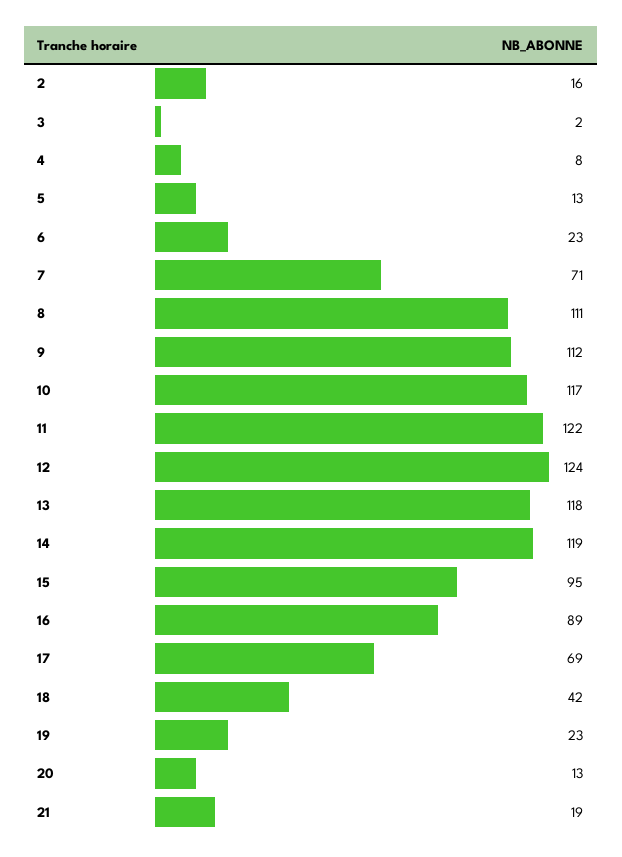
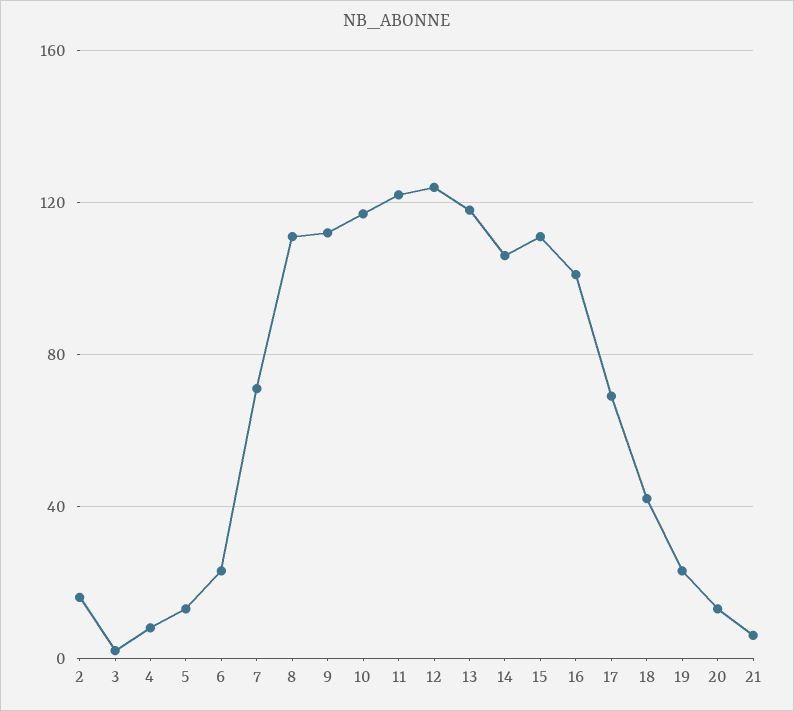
14: 119 -> 105
15: 95 -> 110
16: 89 -> 100
21: 19 -> 5

